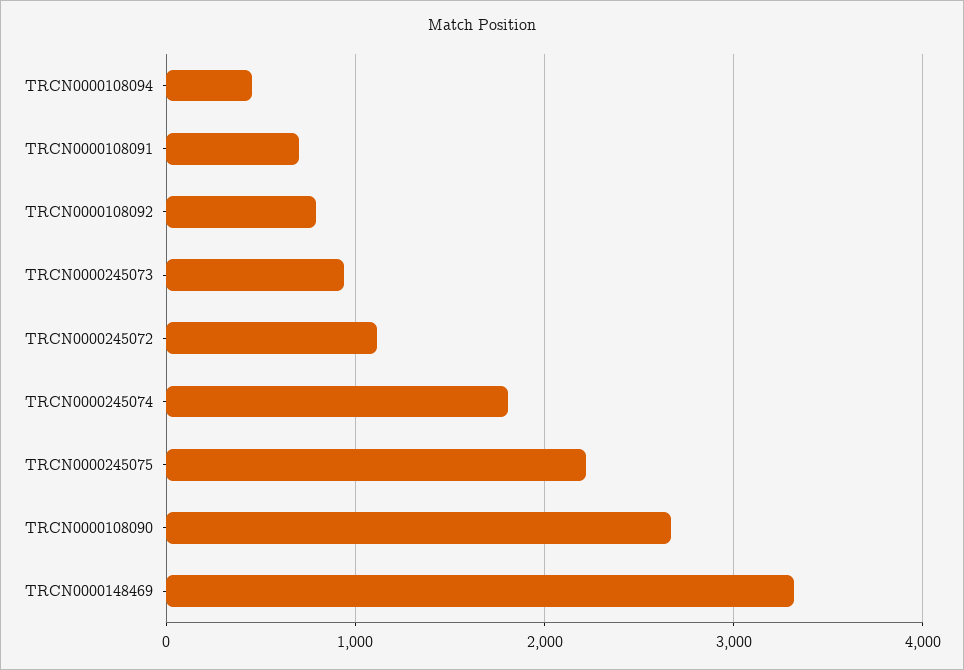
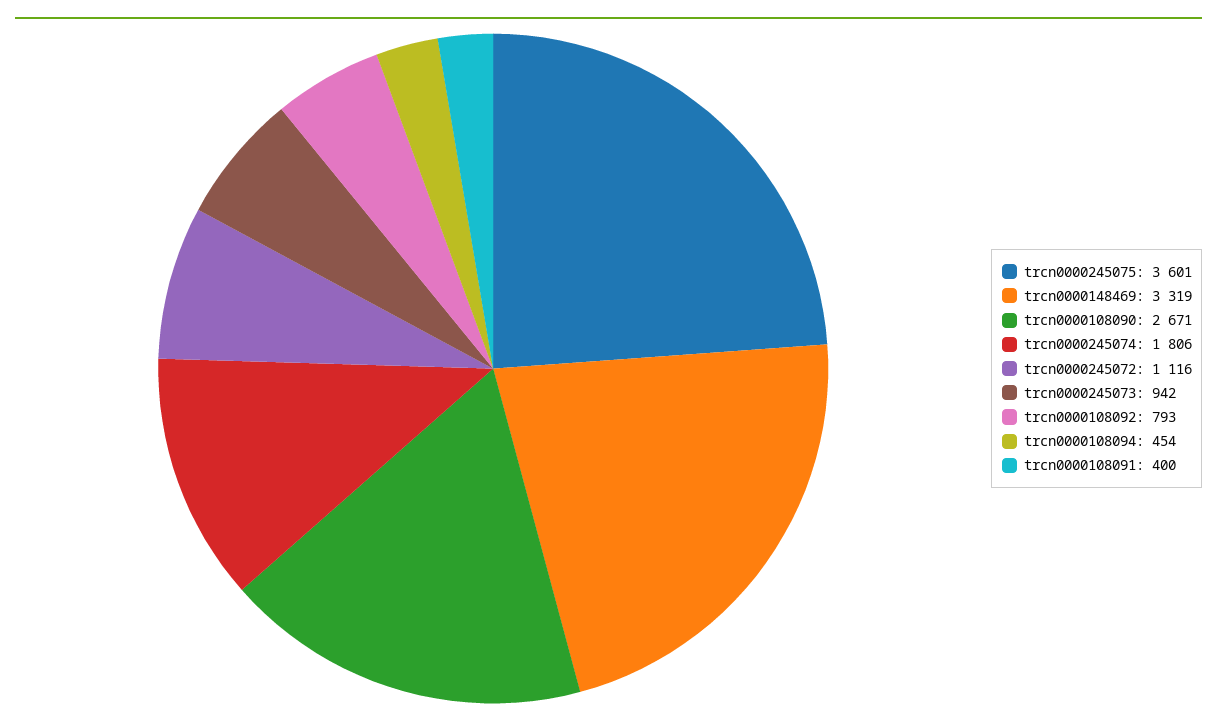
TRCN0000108091: 700 -> 400
TRCN0000245075: 2200 -> 3601

